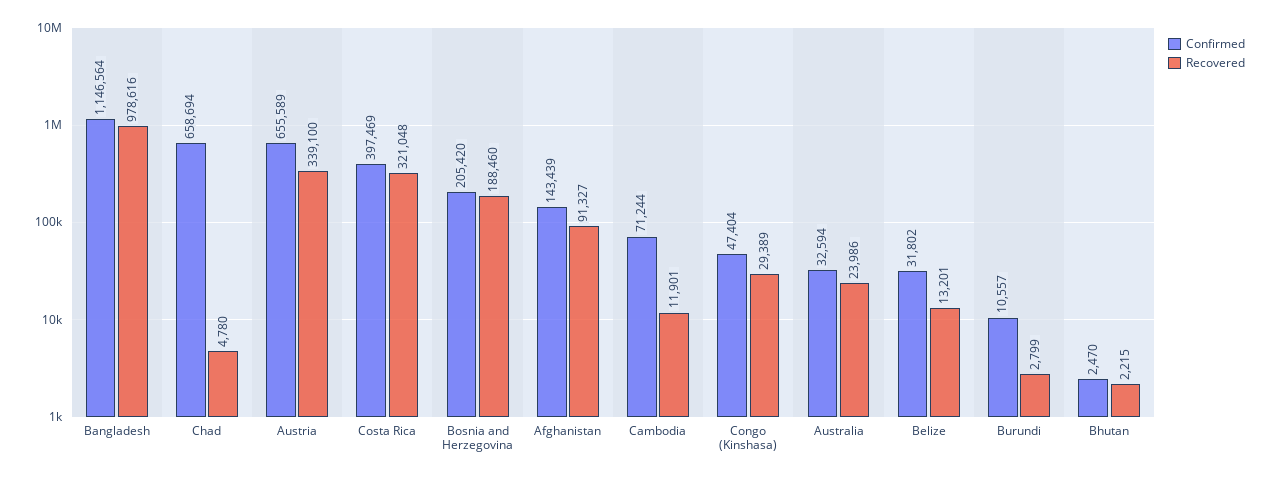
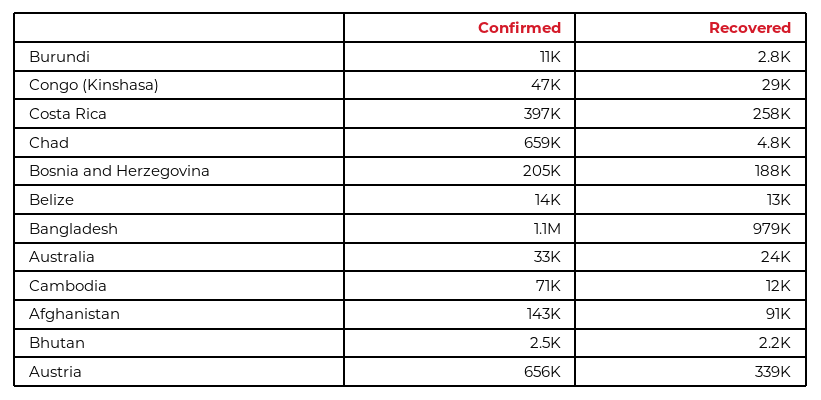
Recovered, Costa Rica: 321048 -> 258000
Confirmed, Belize: 31802 -> 14000

